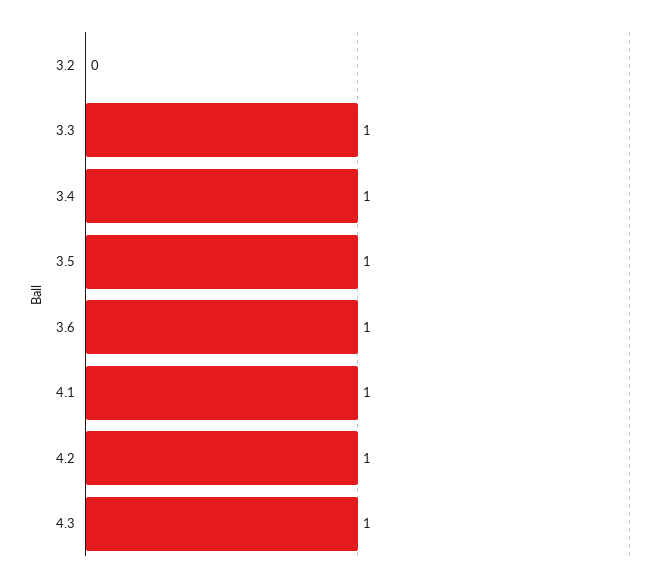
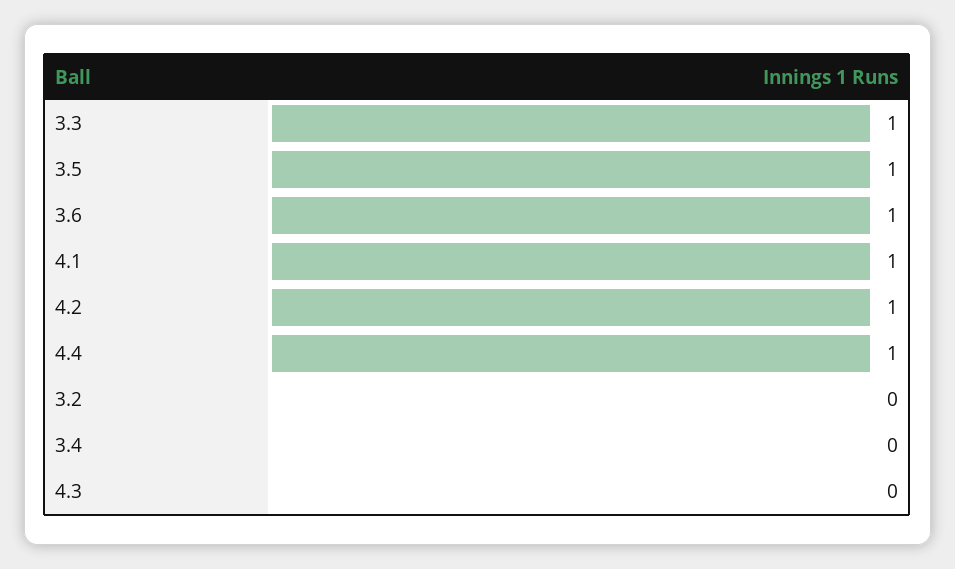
3.4: 1 -> 0
4.3: 1 -> 0
4.4: none -> 1

